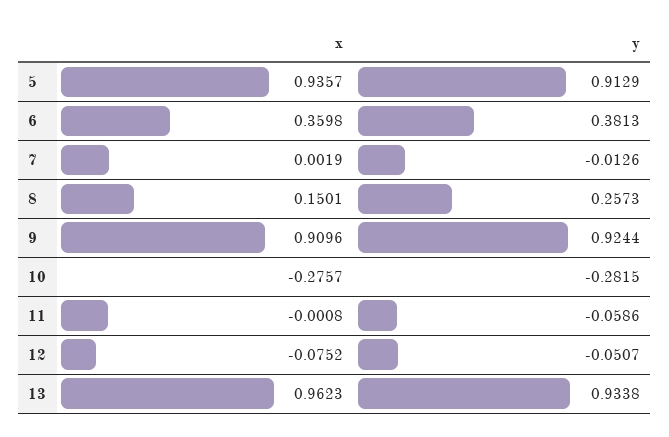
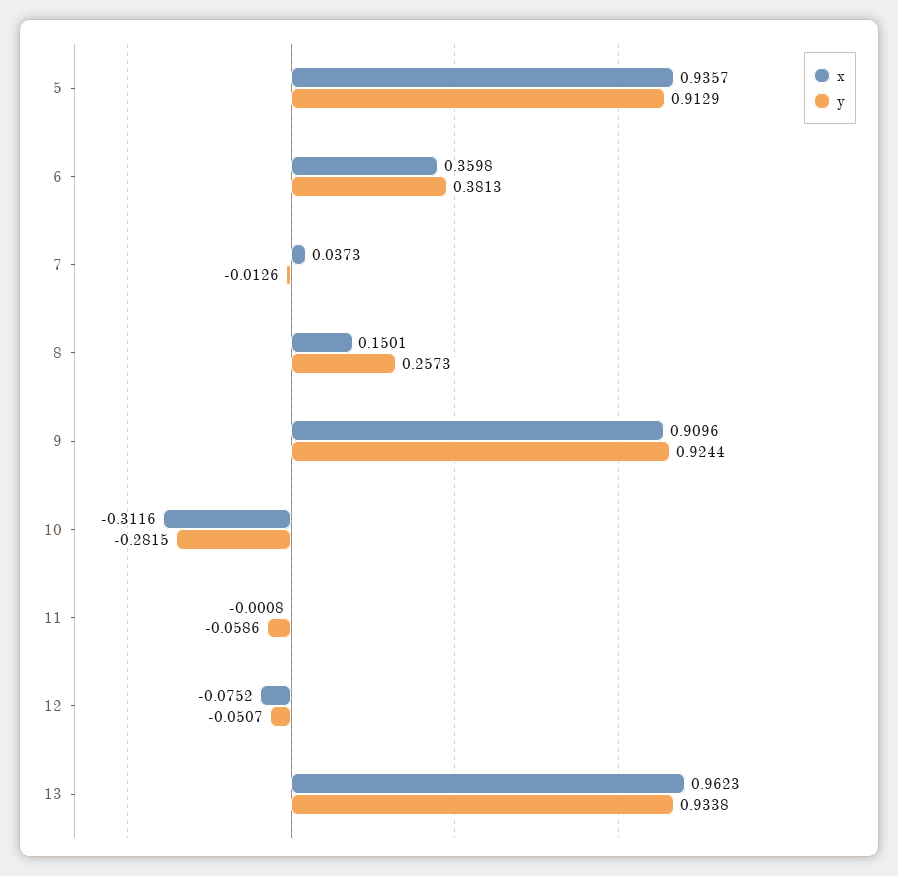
x, 7: 0.0019 -> 0.0373
x, 10: -0.2757 -> -0.3116

